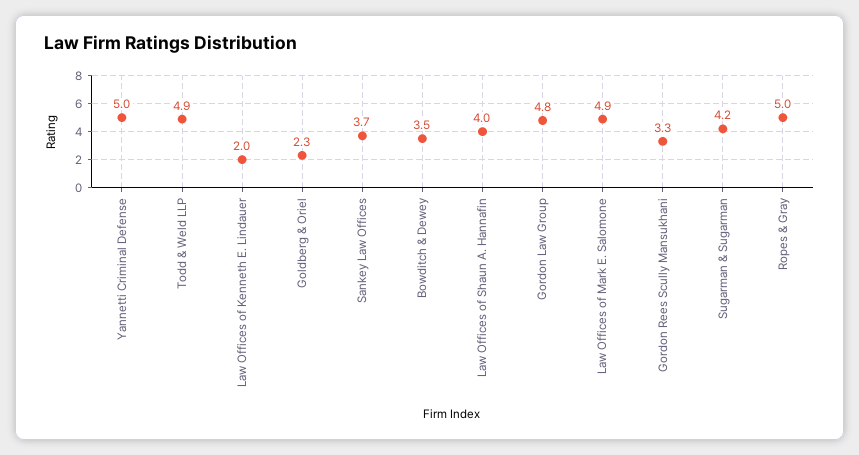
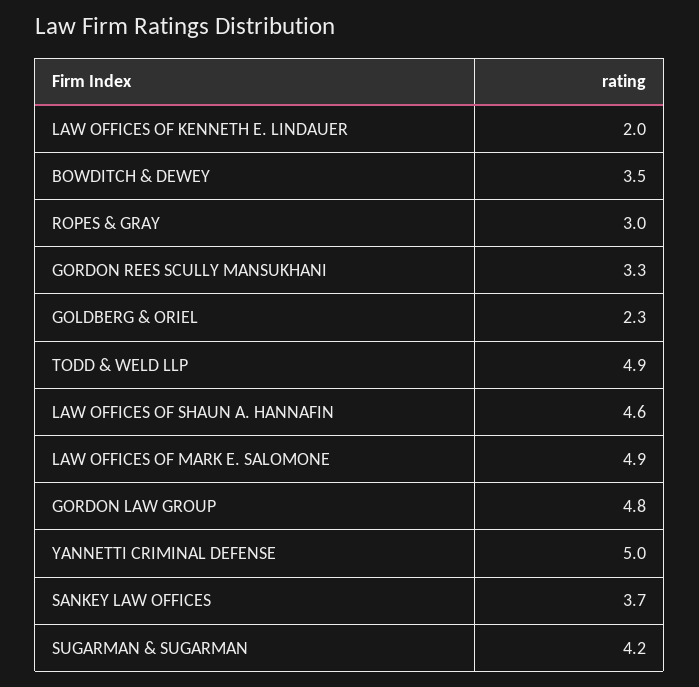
Law Offices of Shaun A. Hannafin: 4 -> 4.6
Ropes & Gray: 5 -> 3

